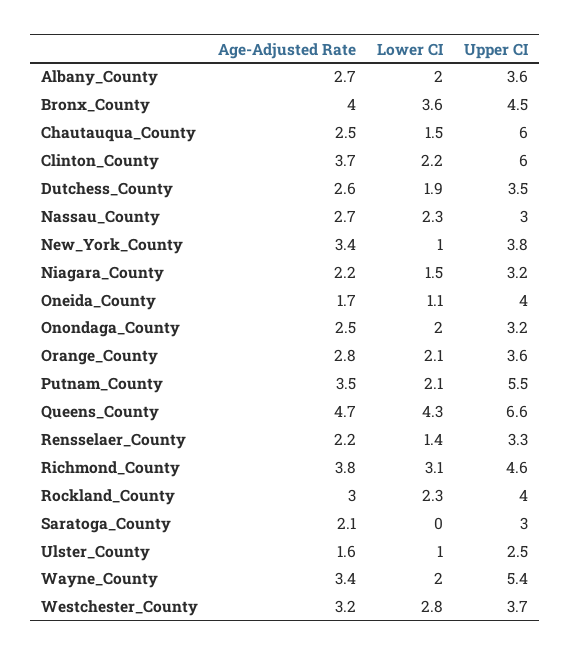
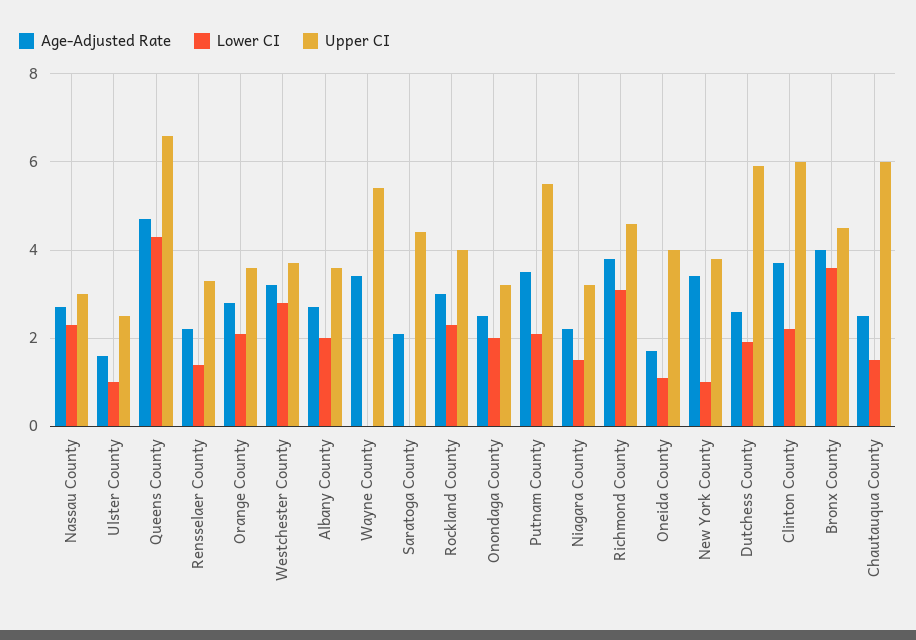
Upper CI, Dutchess_County: 3.5 -> 6
Upper CI, Saratoga_County: 3 -> 4.5
Lower CI, Wayne_County: 2 -> 0

